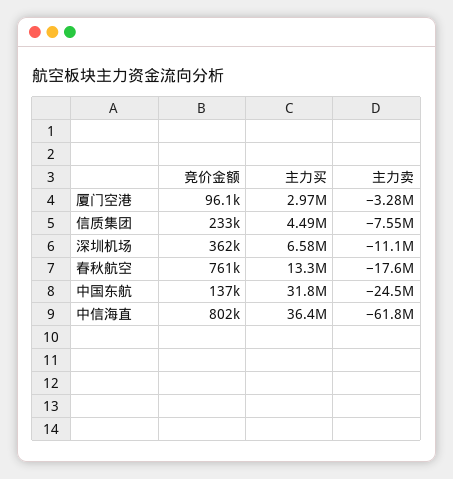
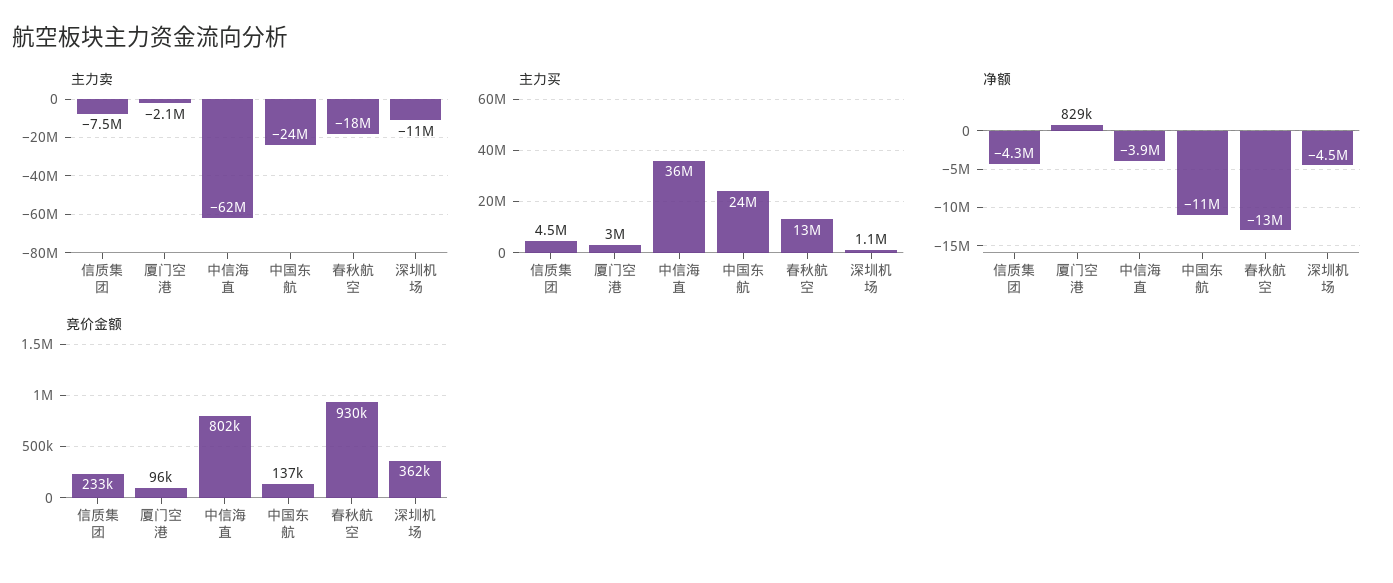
主力卖, 厦门空港: -3280000 -> -2100000
主力买, 深圳机场: 6580000 -> 1100000
竞价金额, 春秋航空: 761000 -> 930000
主力买, 中国东航: 31800000 -> 24000000
净额, 信质集团: none -> -4300000
净额, 厦门空港: none -> 829000
净额, 中信海直: none -> -3900000
净额, 中国东航: none -> -11000000
净额, 春秋航空: none -> -13000000
净额, 深圳机场: none -> -4500000

